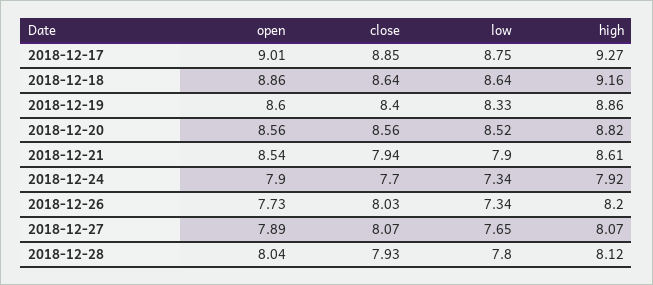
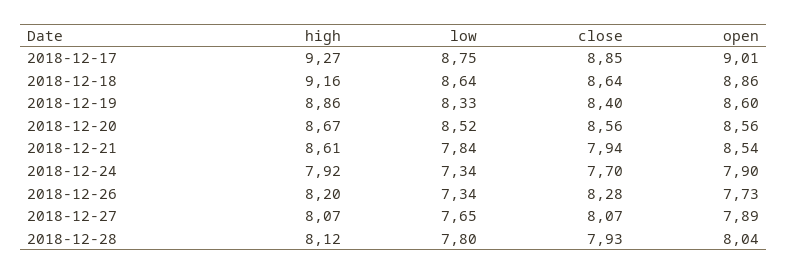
high, 2018-12-20: 8.82 -> 8.67
low, 2018-12-21: 7.9 -> 7.84
close, 2018-12-26: 8.03 -> 8.28

